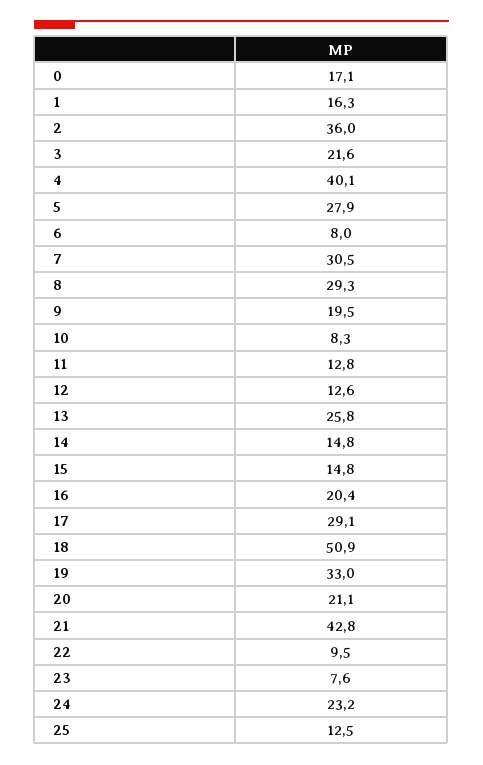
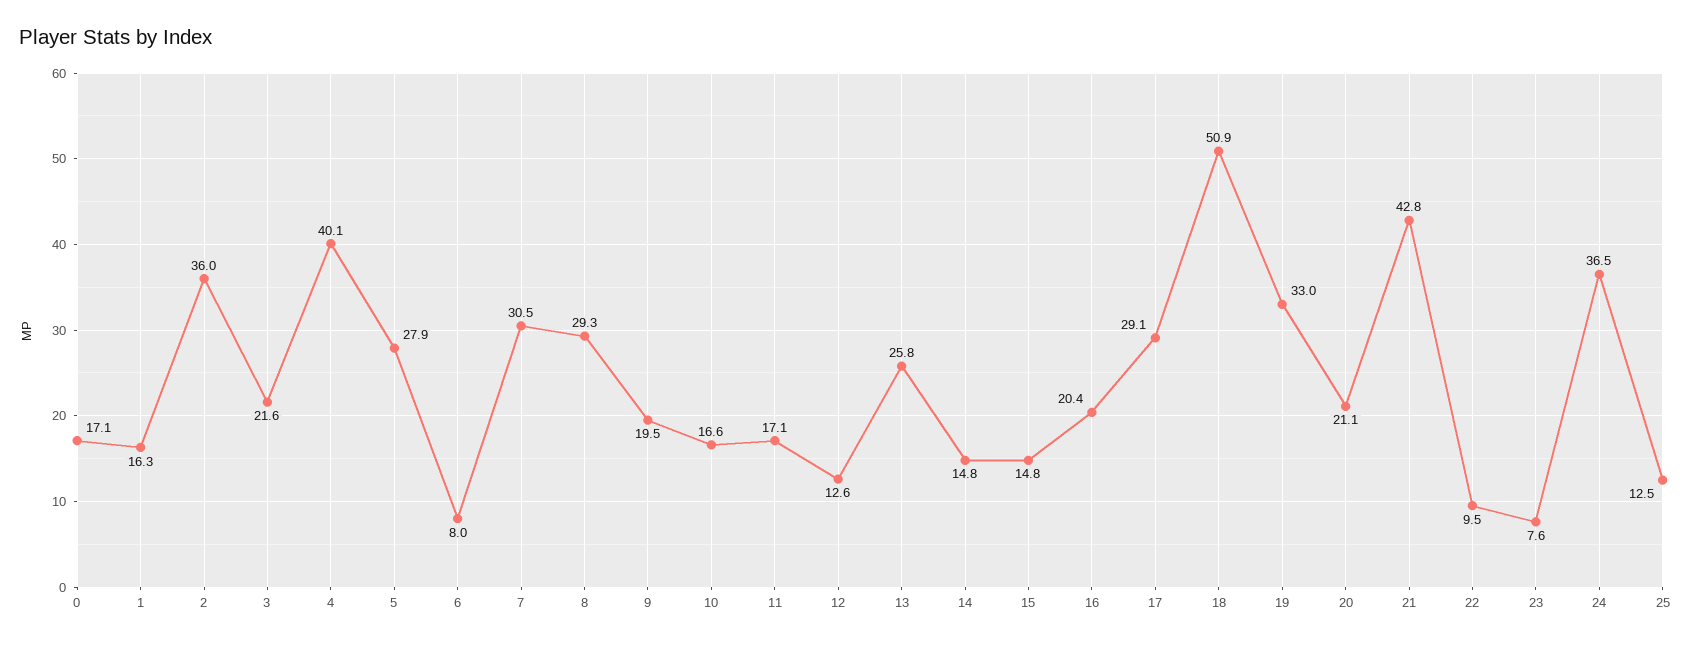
10: 8.3 -> 16.6
11: 12.8 -> 17.1
24: 23.2 -> 36.5

